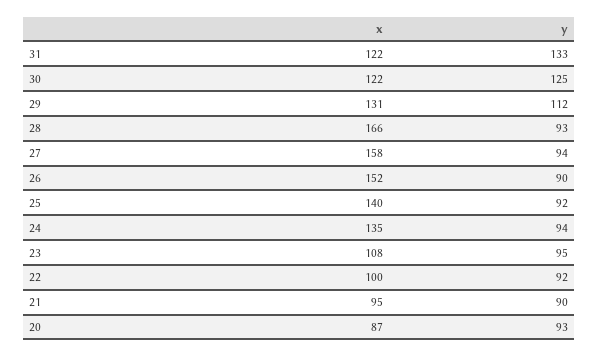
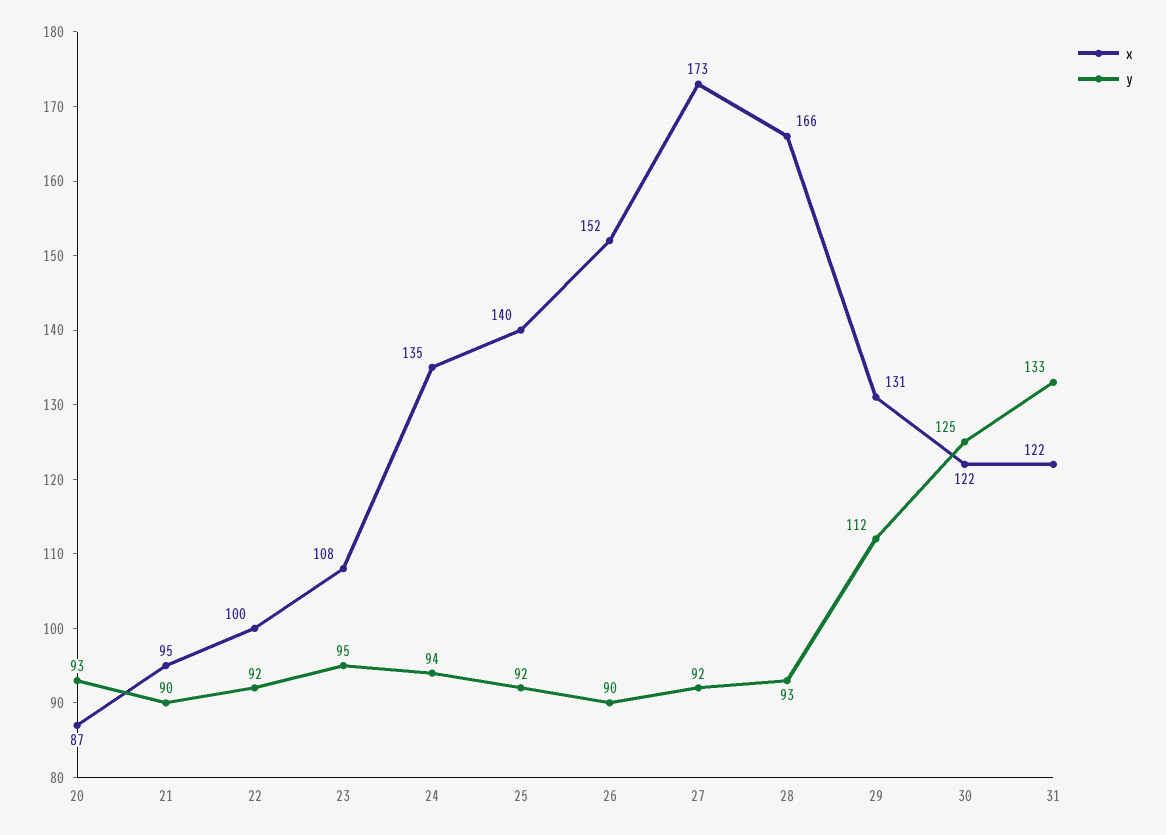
x, 27: 158 -> 173
y, 27: 94 -> 92

